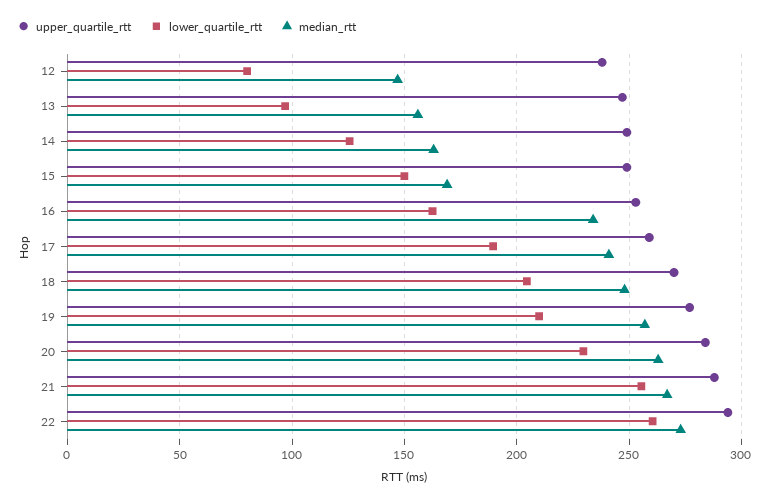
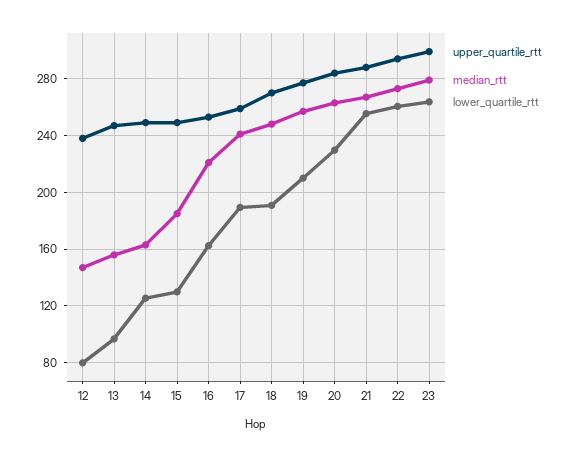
lower_quartile_rtt, 15: 150 -> 130
median_rtt, 15: 170 -> 185
median_rtt, 16: 235 -> 220
lower_quartile_rtt, 18: 205 -> 190
upper_quartile_rtt, 23: none -> 300
median_rtt, 23: none -> 280
lower_quartile_rtt, 23: none -> 265

